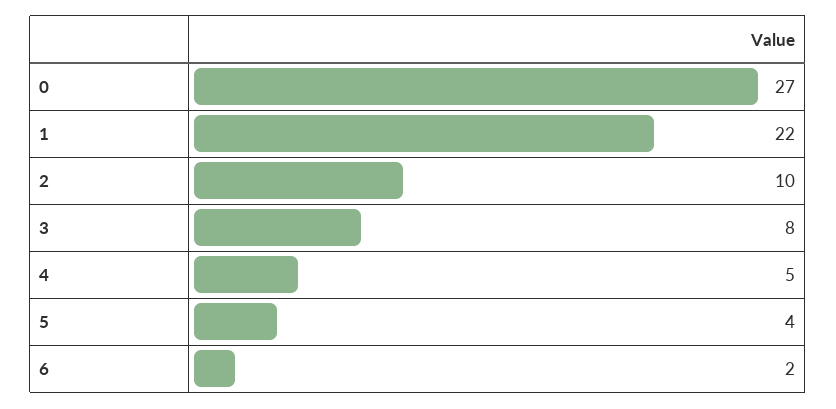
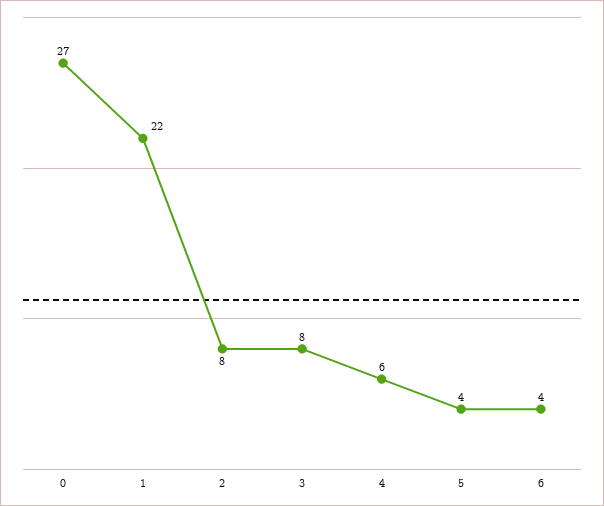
2: 10 -> 8
4: 5 -> 6
6: 2 -> 4

